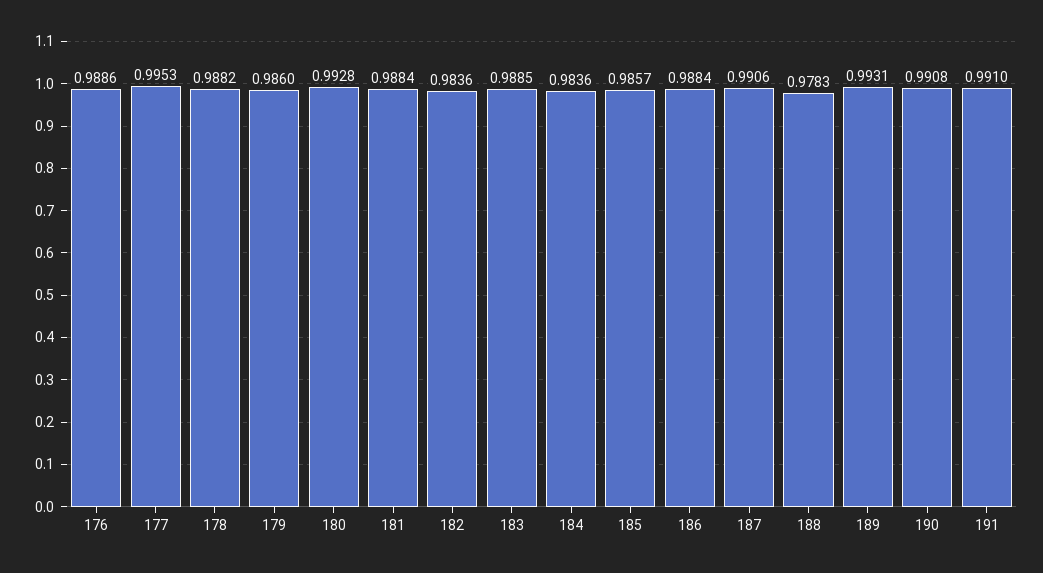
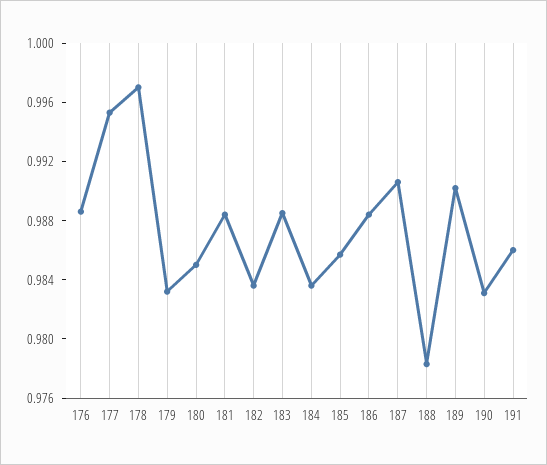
178: 0.9882 -> 0.997
179: 0.986 -> 0.983
180: 0.9928 -> 0.985
189: 0.9931 -> 0.99
190: 0.9908 -> 0.983
191: 0.991 -> 0.986

